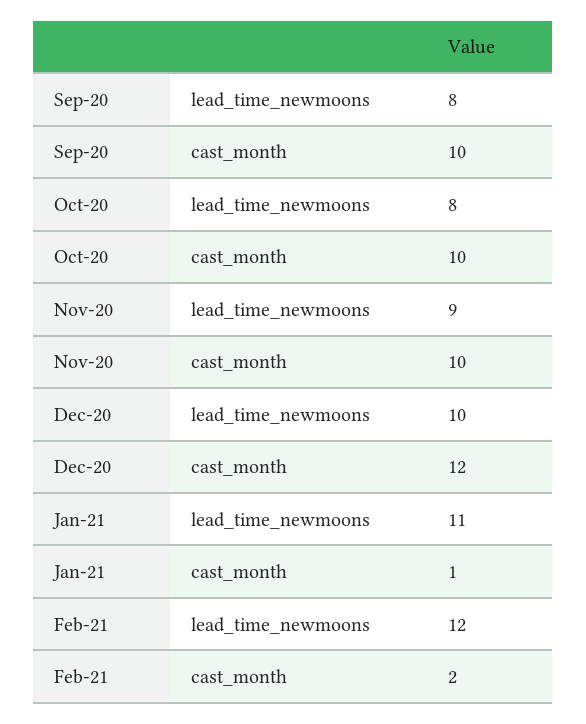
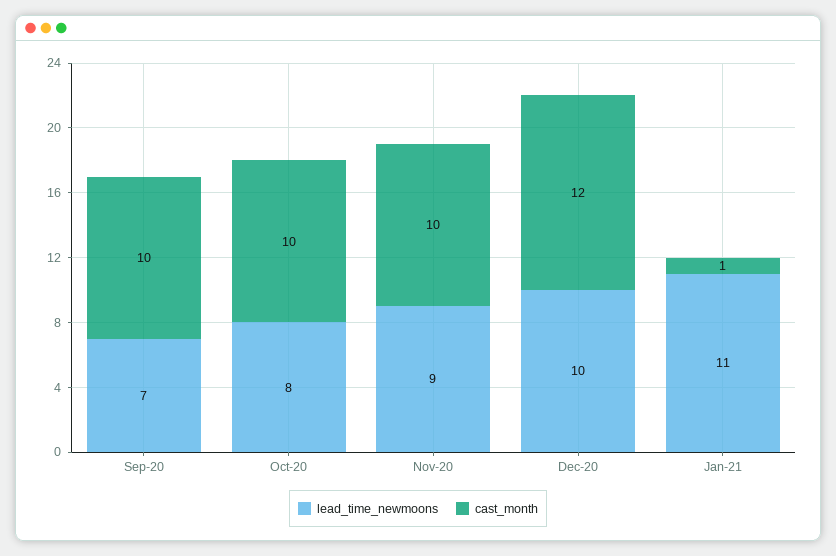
lead_time_newmoons, Sep-20: 8 -> 7
lead_time_newmoons, Feb-21: 12 -> none
cast_month, Feb-21: 2 -> none

